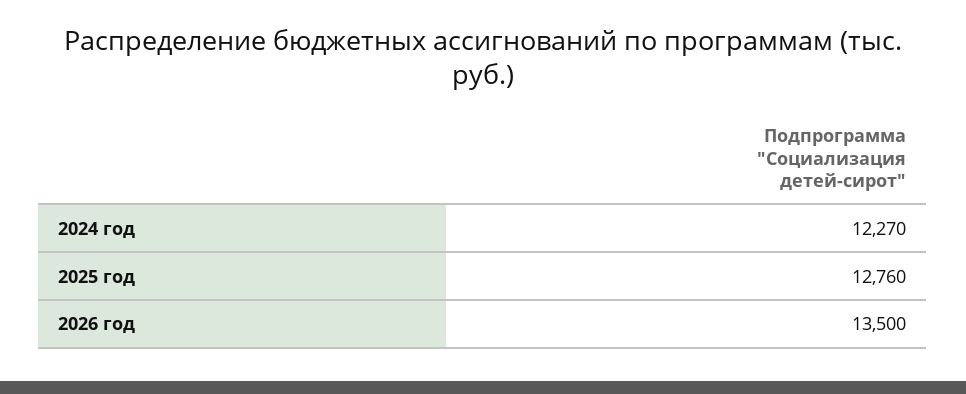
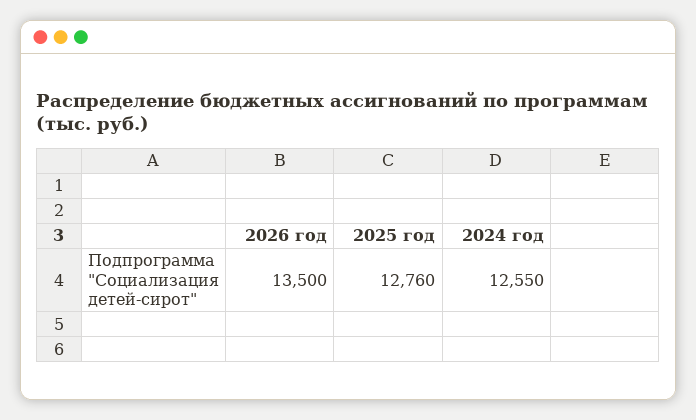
2024 год: 12270 -> 12550

